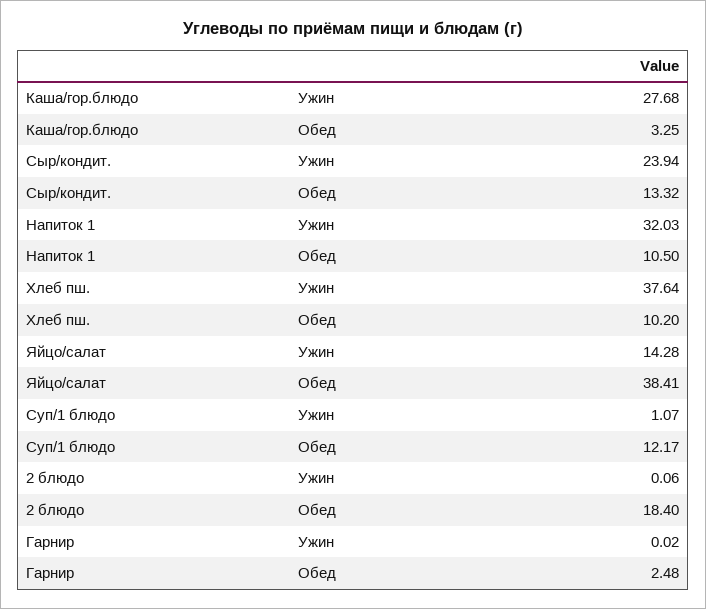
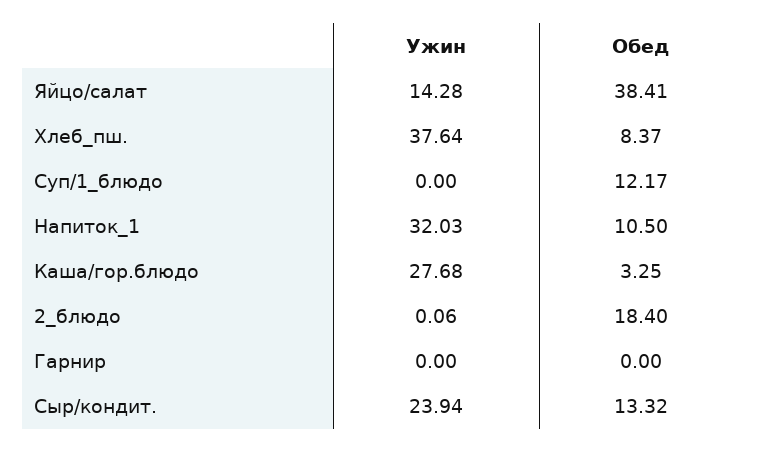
Хлеб пш., Обед: 10.2 -> 8.37
Суп/1 блюдо, Ужин: 1.07 -> 0
Гарнир, Ужин: 0.02 -> 0
Гарнир, Обед: 2.48 -> 0

